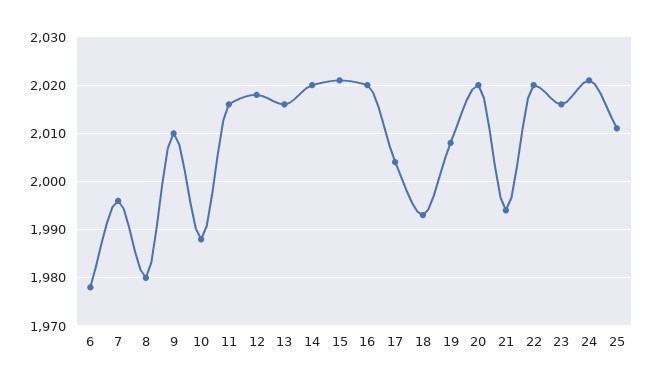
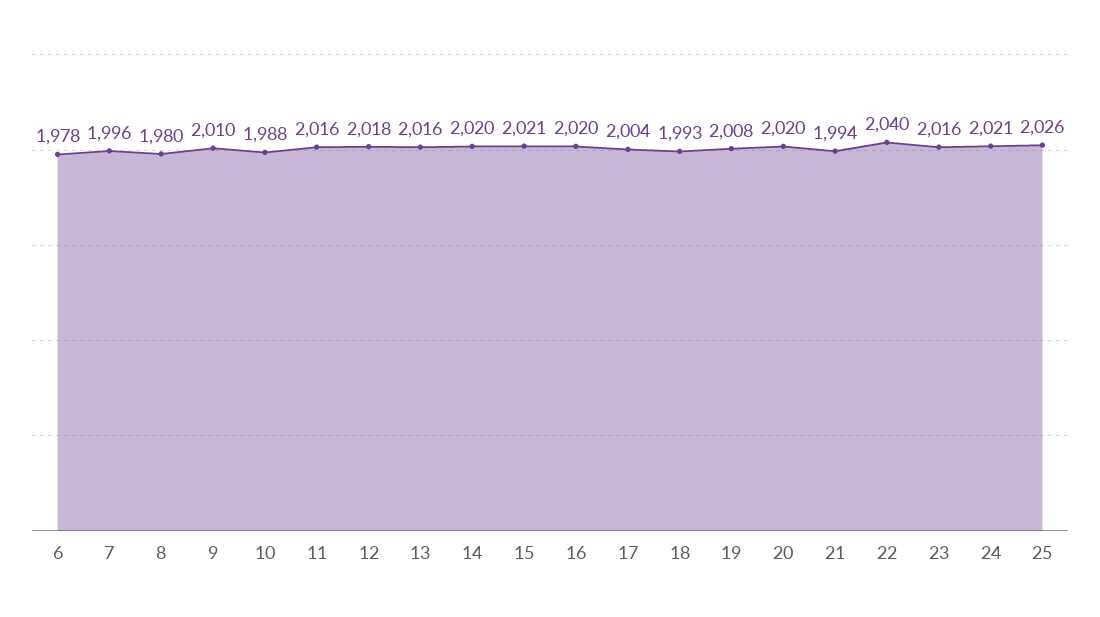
22: 2020 -> 2040
25: 2010 -> 2026

